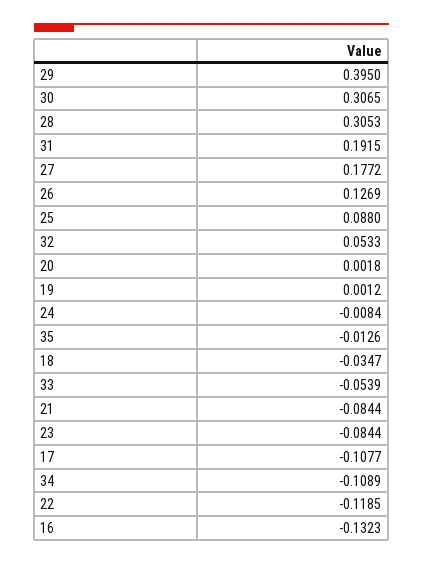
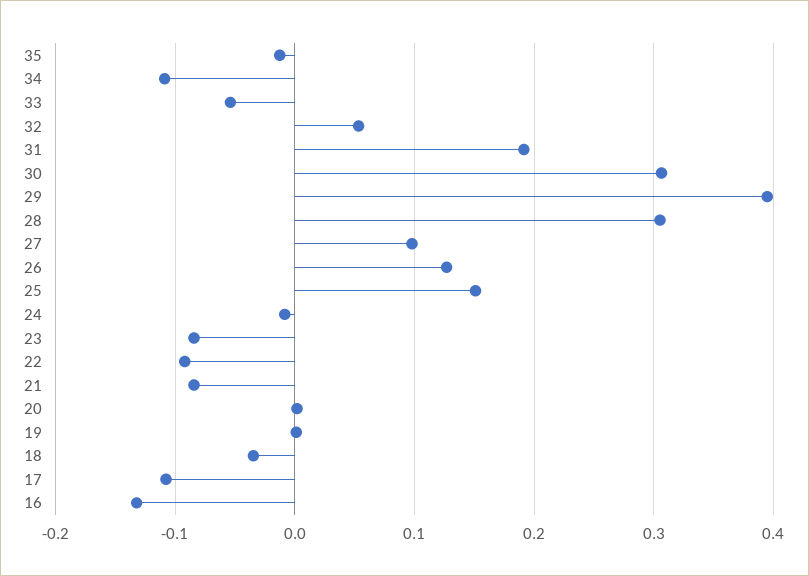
27: 0.1772 -> 0.1
25: 0.088 -> 0.15
22: -0.1185 -> -0.09

